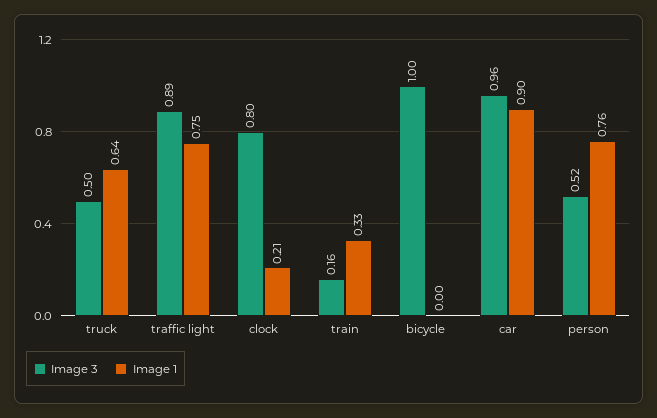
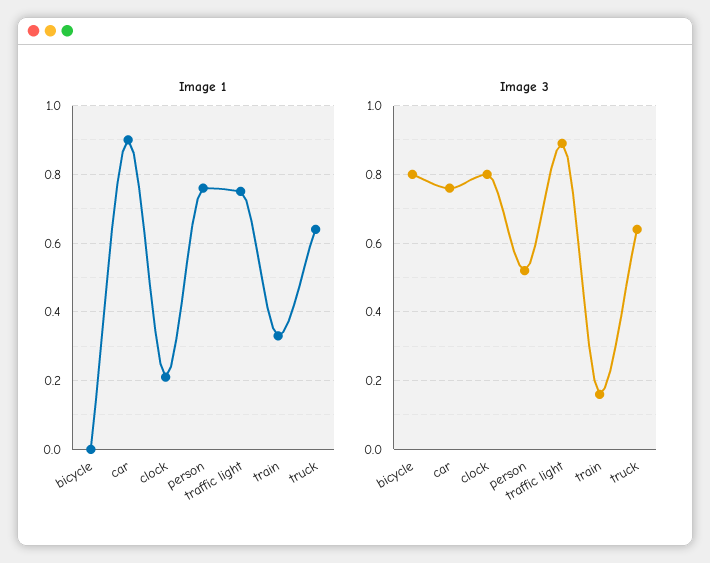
Image 3, truck: 0.5 -> 0.65
Image 3, bicycle: 1 -> 0.8
Image 3, car: 0.96 -> 0.75

